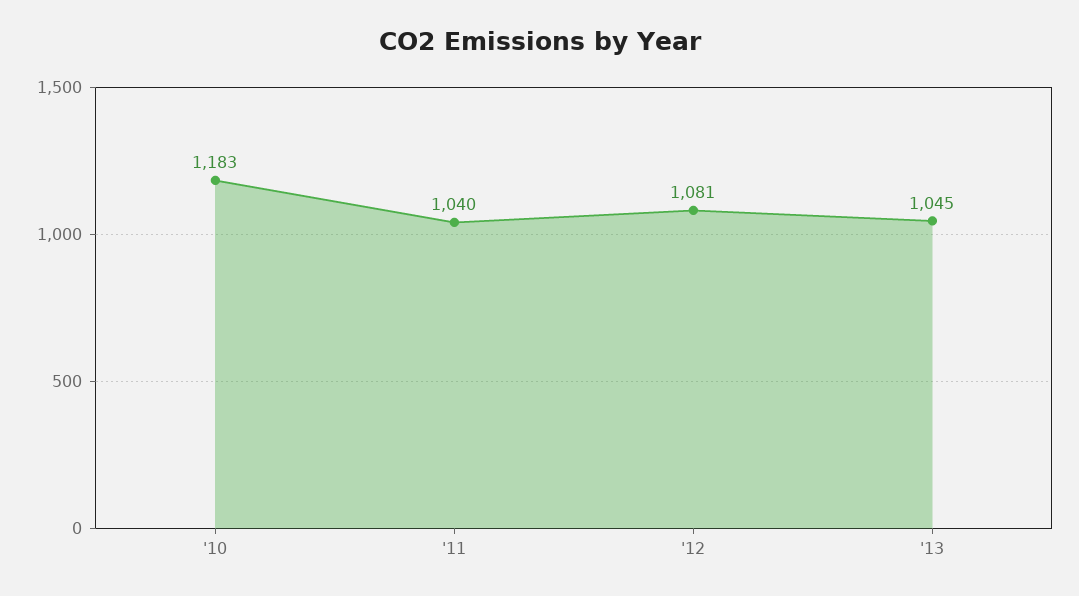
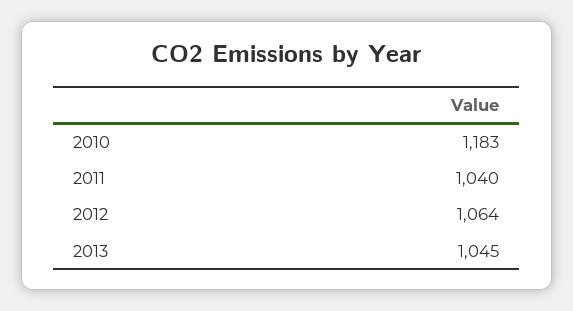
'12: 1081 -> 1064

